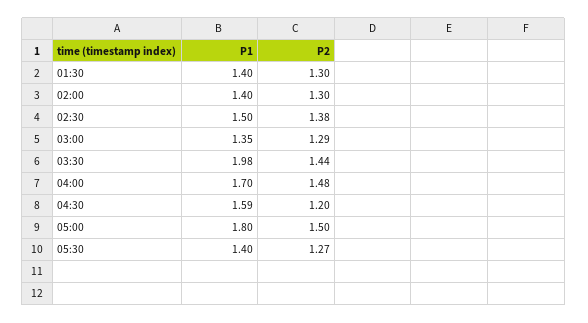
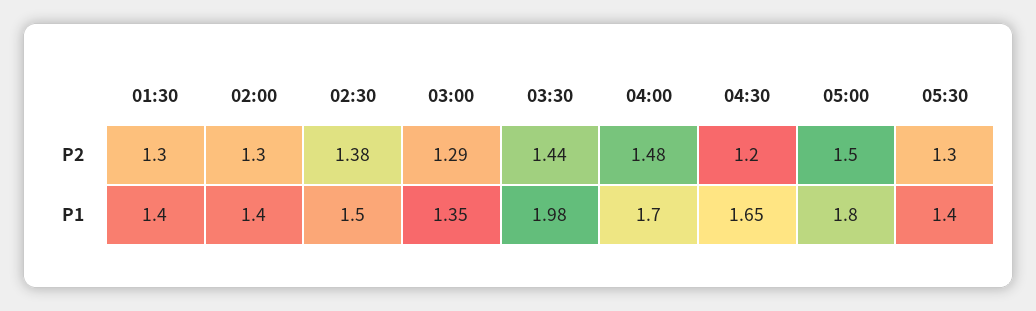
P1, 04:30: 1.59 -> 1.65
P2, 05:30: 1.27 -> 1.3

